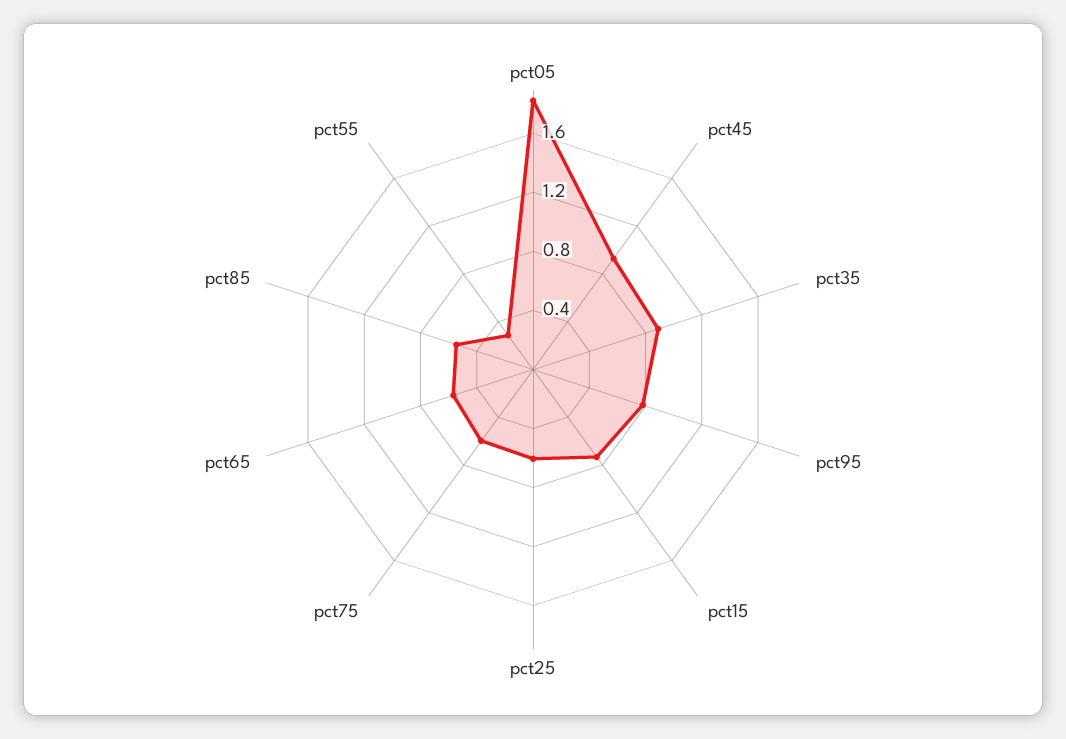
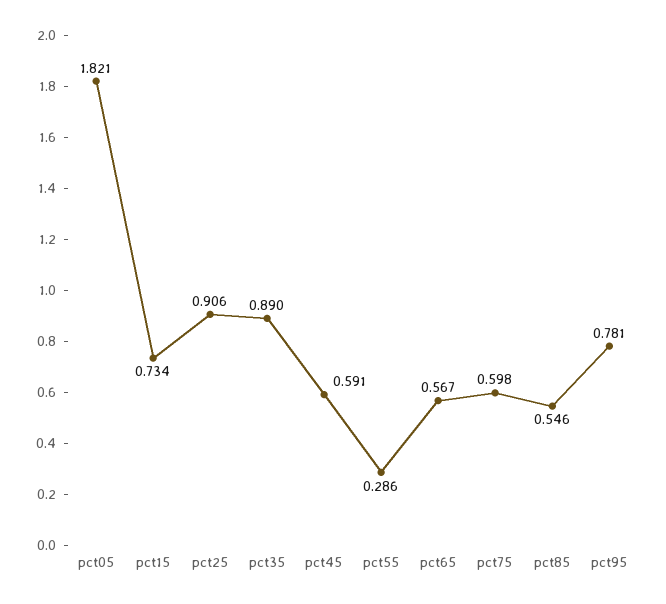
pct45: 0.9 -> 0.591
pct25: 0.6 -> 0.906

